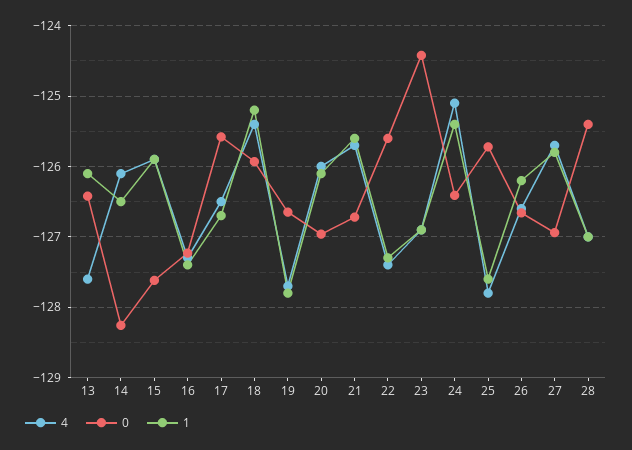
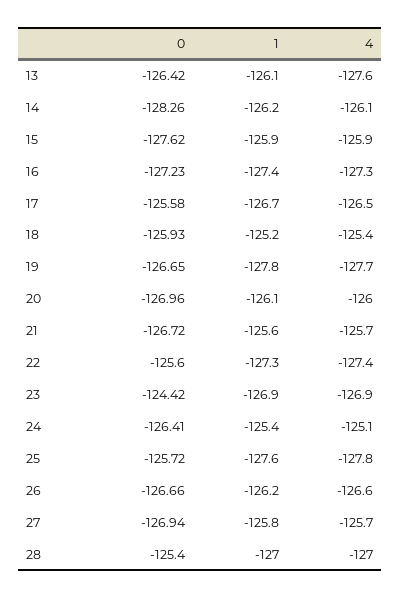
1, 14: -126.5 -> -126.2

